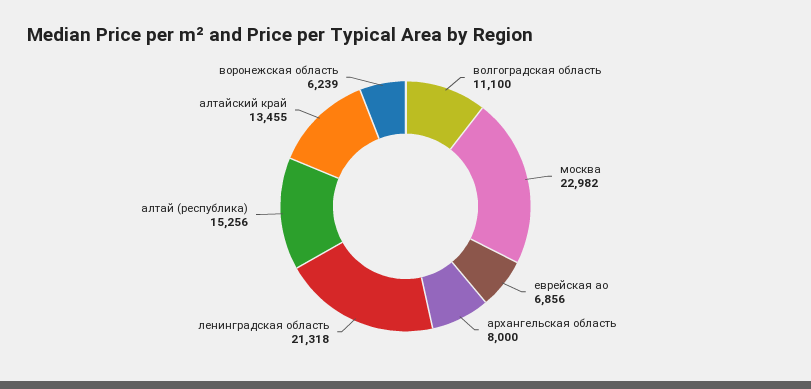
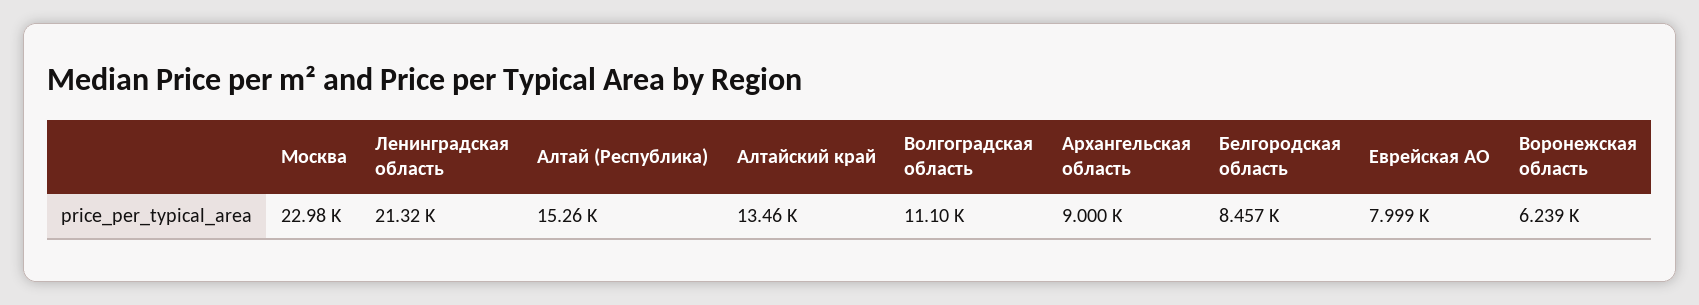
еврейская ао: 6856 -> 7999
архангельская область: 8000 -> 9000
Белгородская область: none -> 8457

